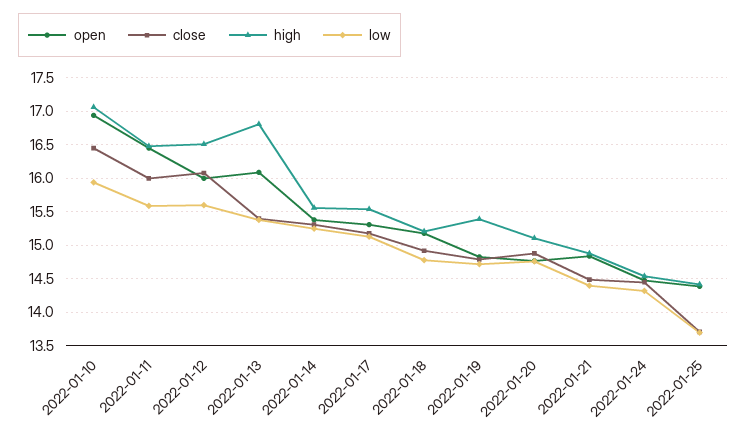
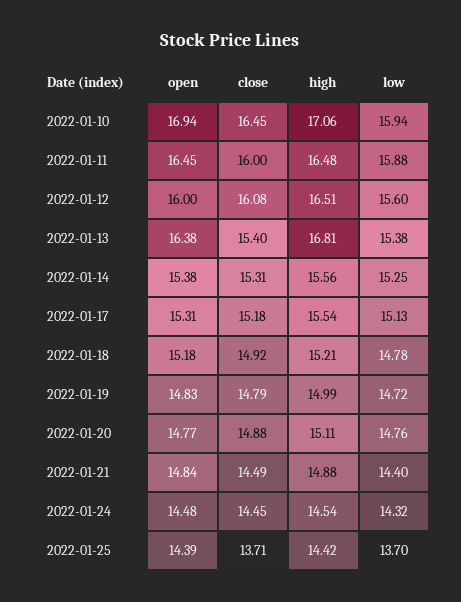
low, 2022-01-11: 15.6 -> 15.88
open, 2022-01-13: 16.1 -> 16.38
high, 2022-01-19: 15.4 -> 14.99

